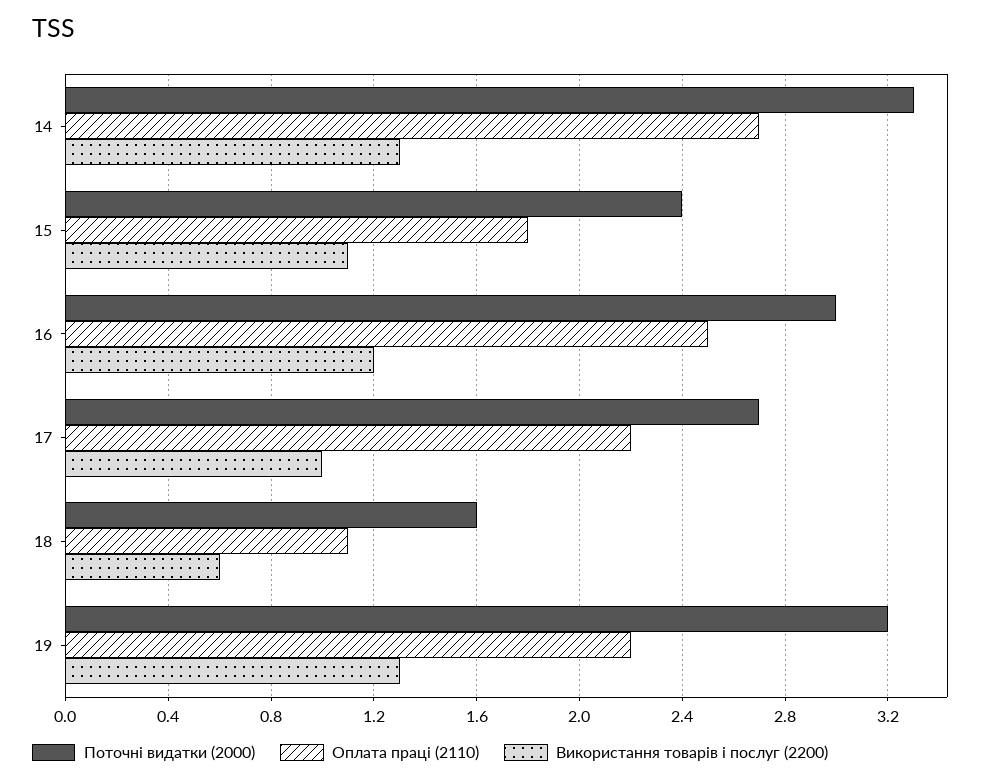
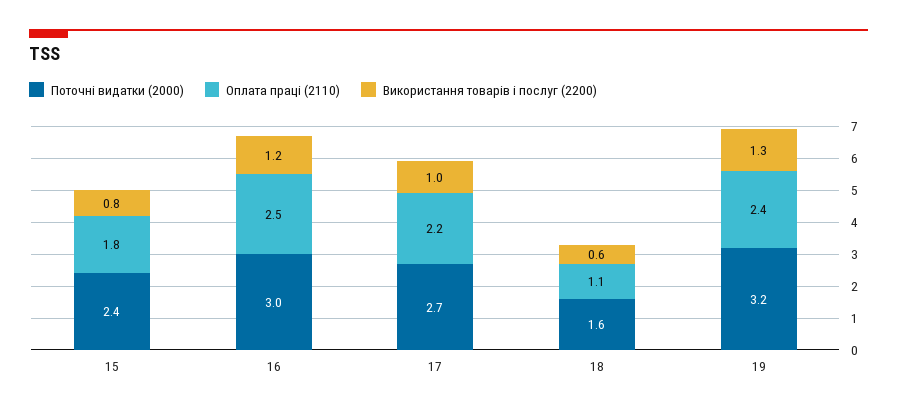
Поточні видатки (2000), 14: 3.3 -> none
Оплата праці (2110), 14: 2.7 -> none
Використання товарів і послуг (2200), 14: 1.3 -> none
Використання товарів і послуг (2200), 15: 1.1 -> 0.8
Оплата праці (2110), 19: 2.2 -> 2.4

